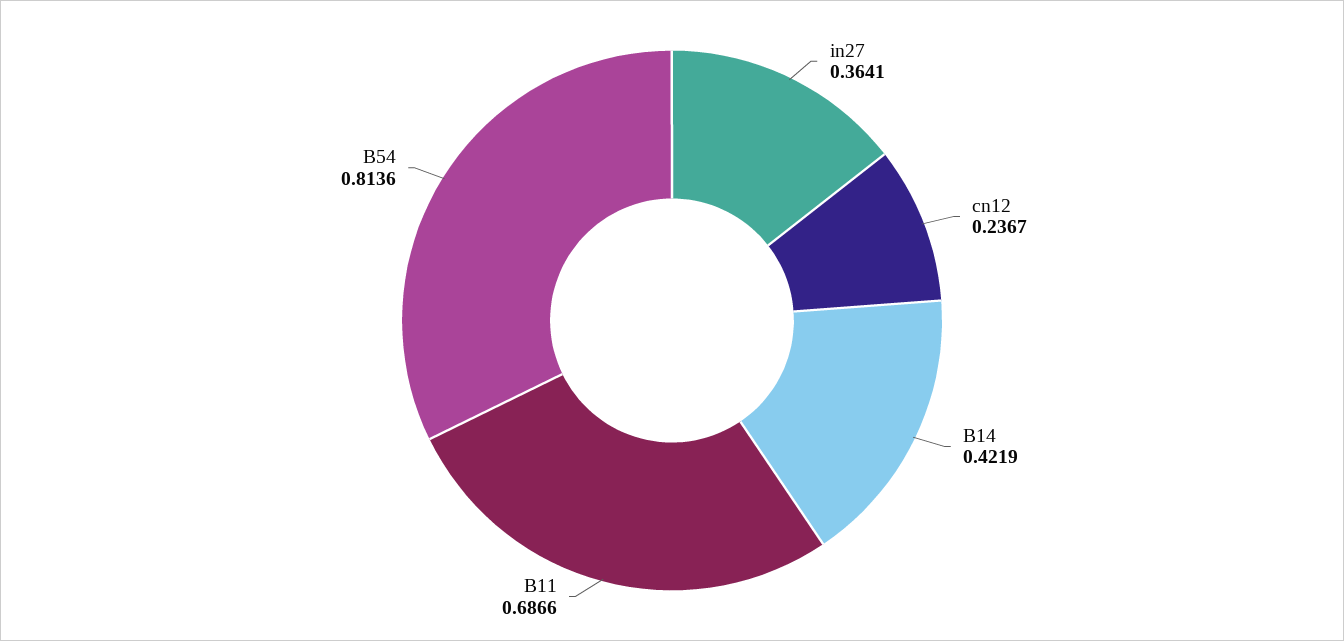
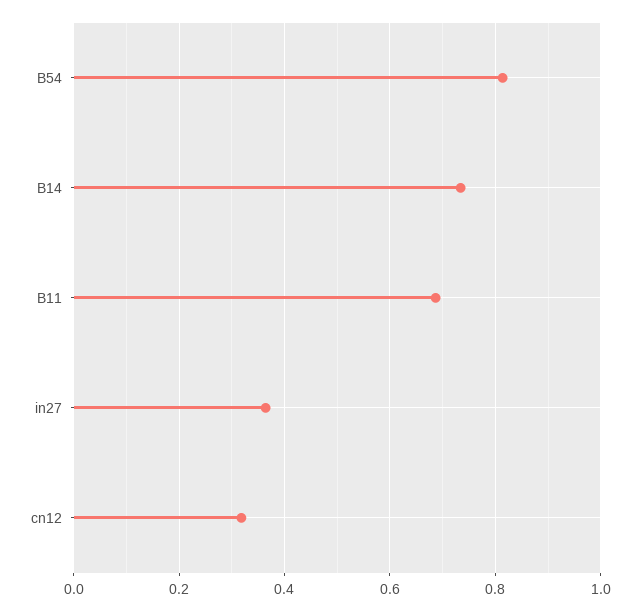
cn12: 0.2367 -> 0.32
B14: 0.4219 -> 0.74

